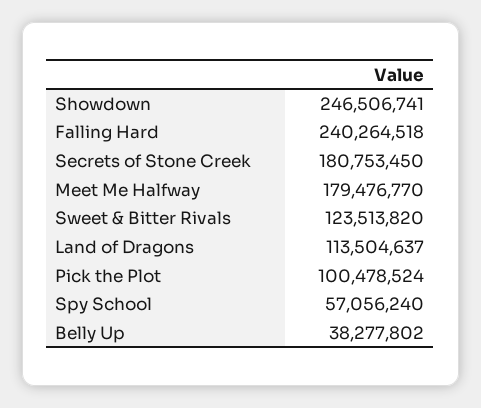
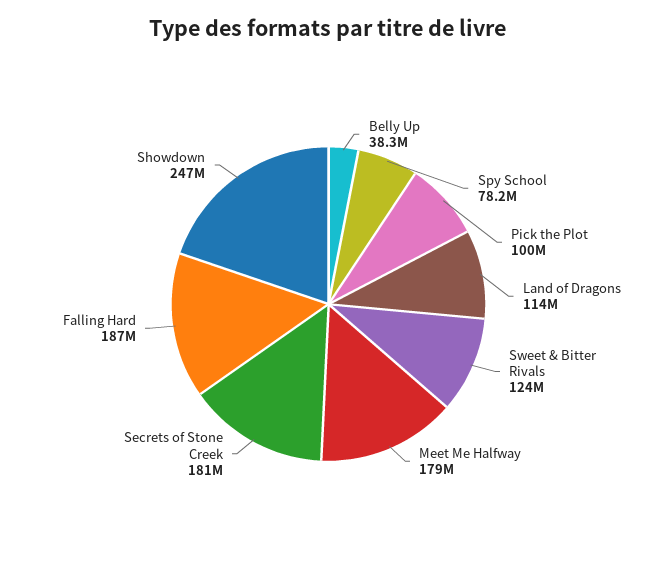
Falling Hard: 240264518 -> 187000000
Spy School: 57056240 -> 78200000

